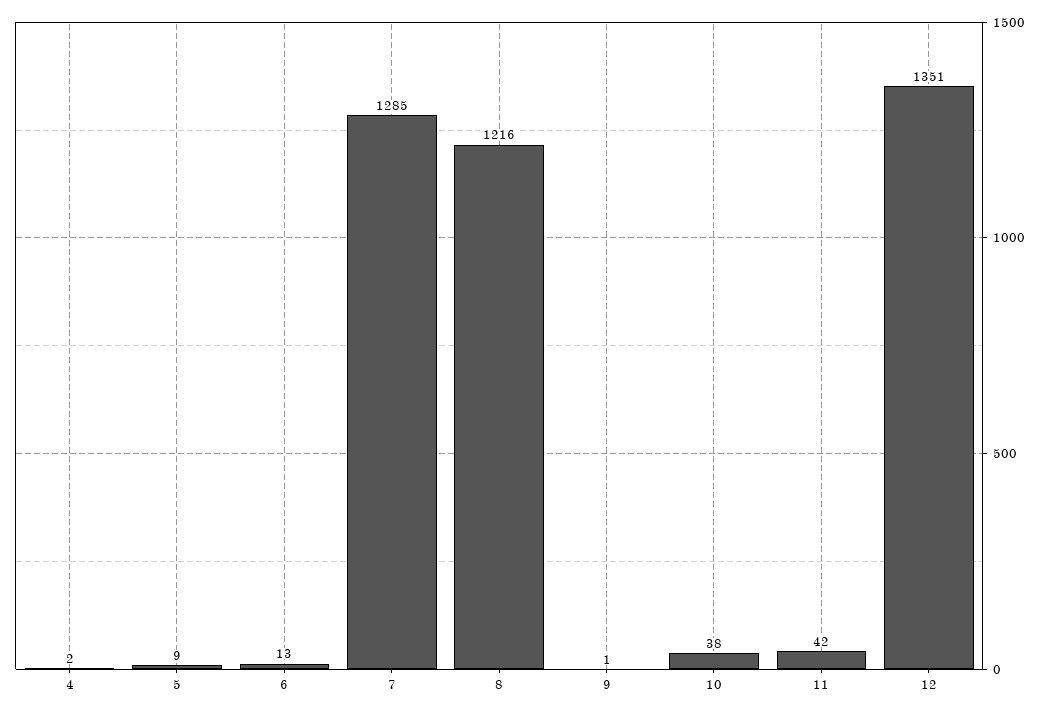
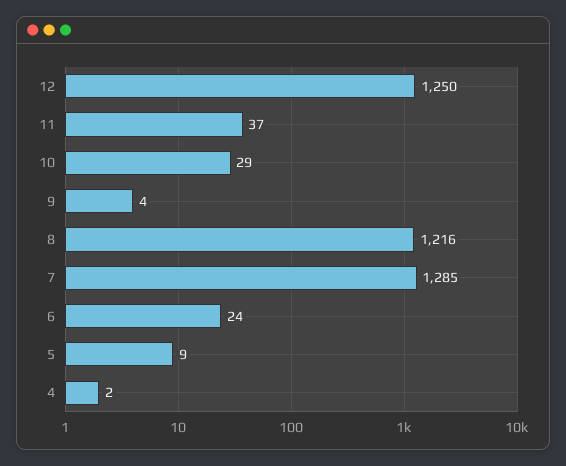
6: 13 -> 24
9: 1 -> 4
10: 38 -> 29
11: 42 -> 37
12: 1351 -> 1250

